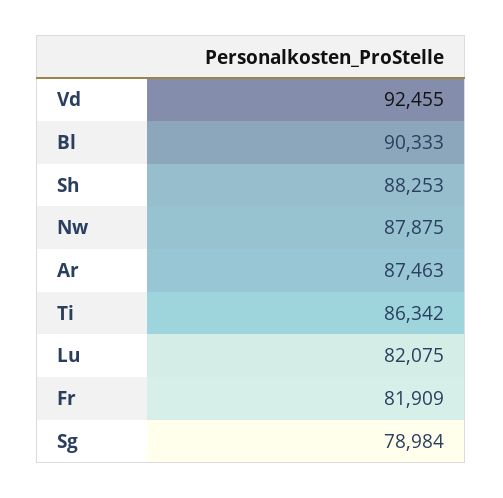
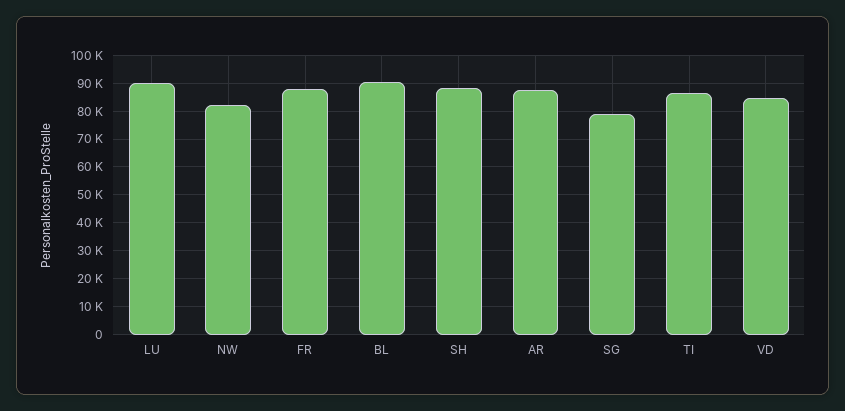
Vd: 92455 -> 85000
Nw: 87875 -> 82500
Lu: 82075 -> 90000
Fr: 81909 -> 87500

